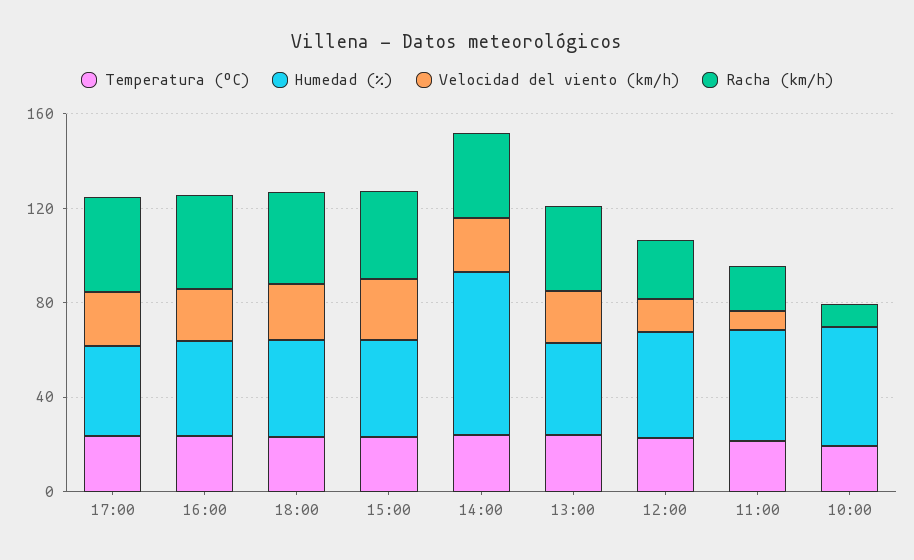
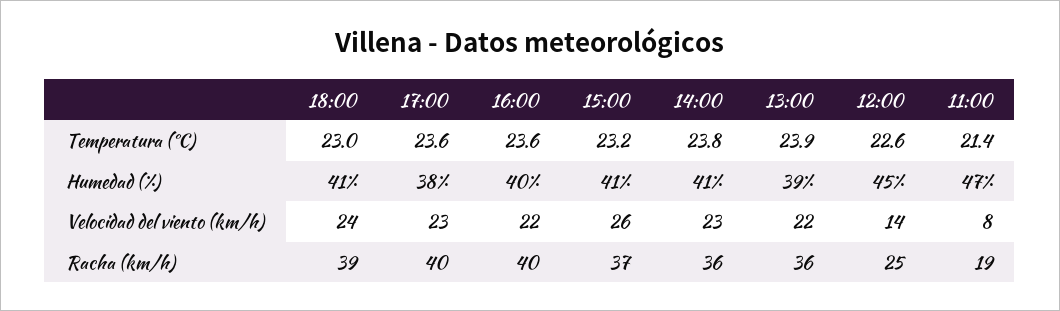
Humedad (%), 14:00: 70 -> 41
Temperatura (ºC), 10:00: 20 -> none
Humedad (%), 10:00: 50 -> none
Velocidad del viento (km/h), 10:00: 0 -> none
Racha (km/h), 10:00: 10 -> none

